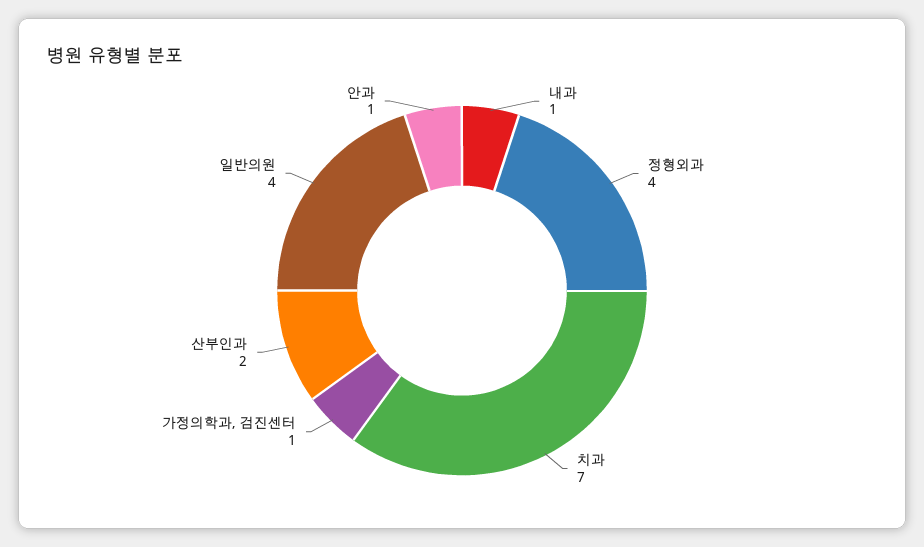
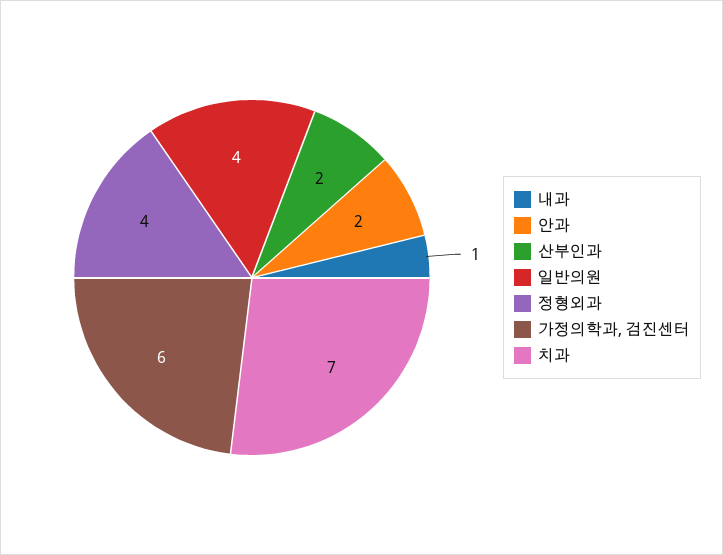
가정의학과, 검진센터: 1 -> 6
안과: 1 -> 2

